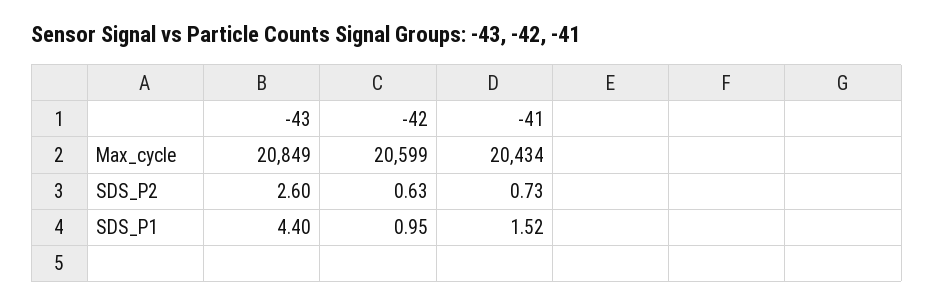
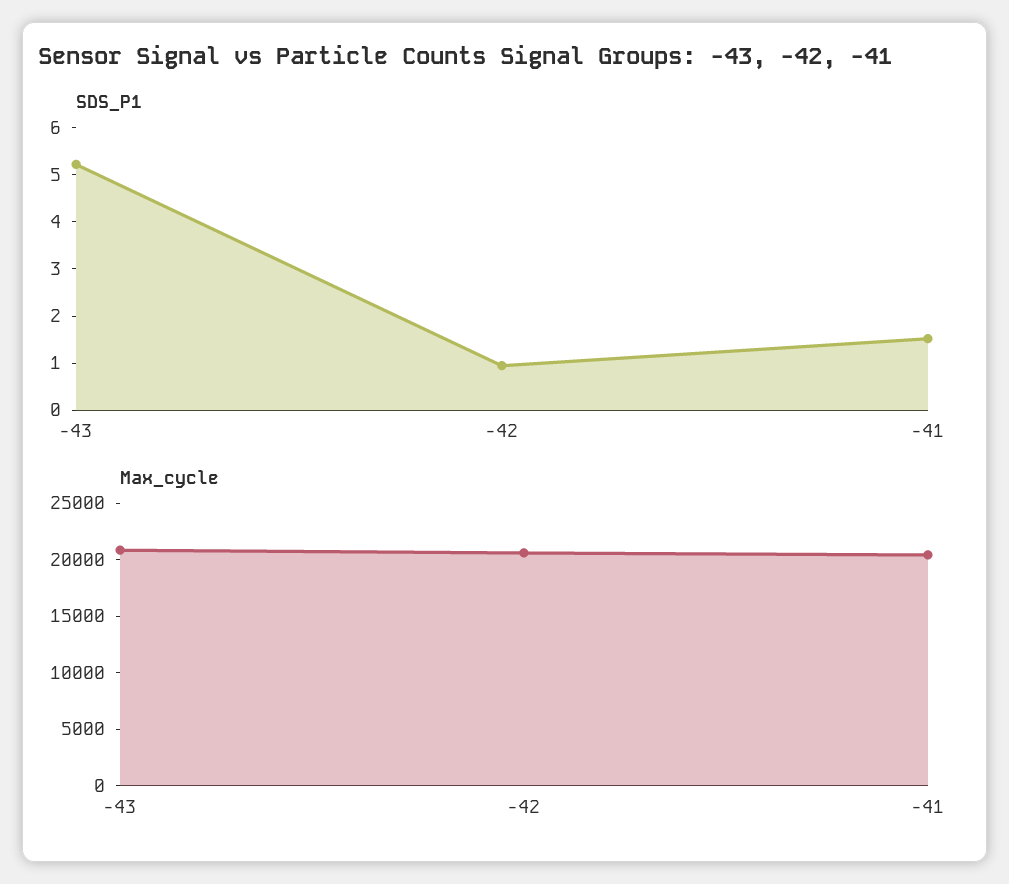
SDS_P2, -43: 2.6 -> none
SDS_P2, -42: 0.63 -> none
SDS_P2, -41: 0.73 -> none
SDS_P1, -43: 4.4 -> 5.2

